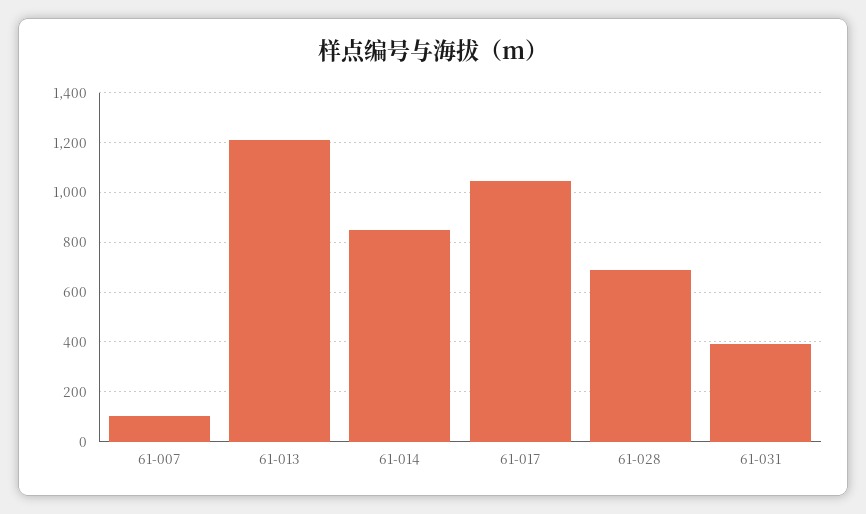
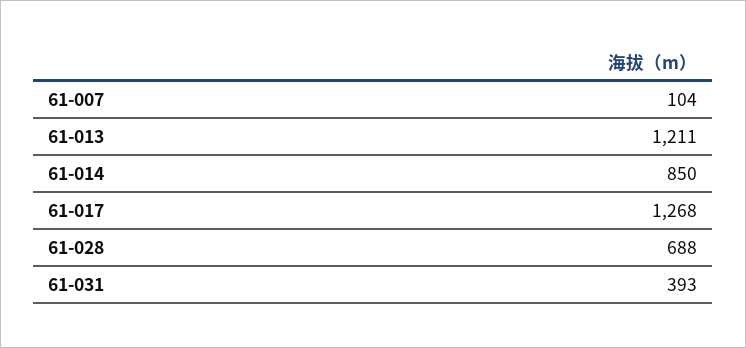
61-017: 1050 -> 1268

